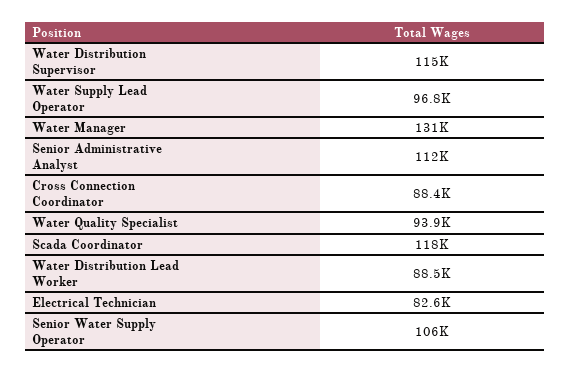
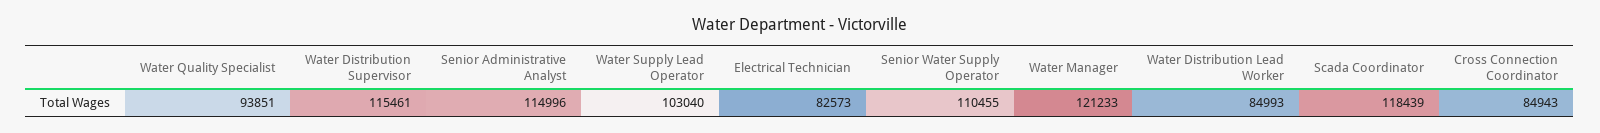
Water Supply Lead Operator: 96800 -> 103040
Water Manager: 131000 -> 121233
Senior Administrative Analyst: 112000 -> 114996
Cross Connection Coordinator: 88400 -> 84943
Water Distribution Lead Worker: 88500 -> 84993
Senior Water Supply Operator: 106000 -> 110455

